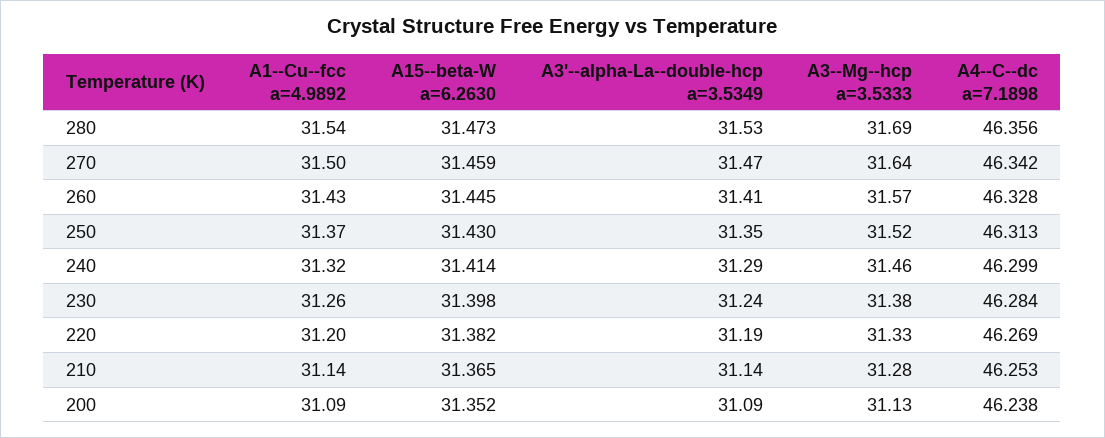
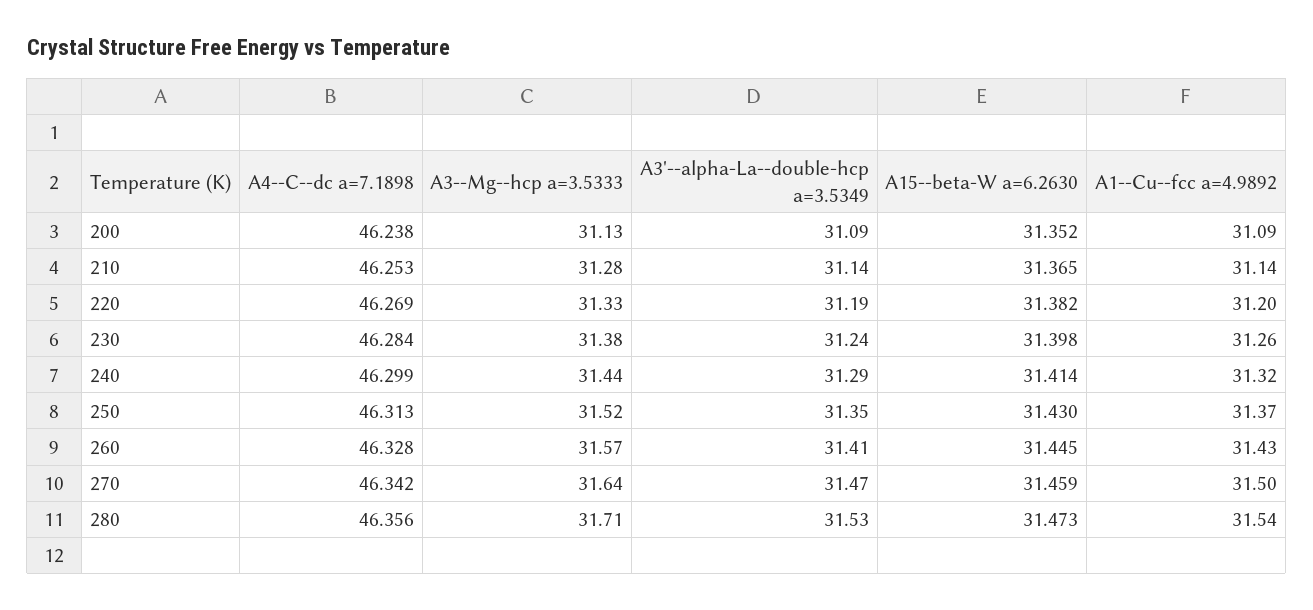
A3--Mg--hcp a=3.5333, 280: 31.69 -> 31.71
A3--Mg--hcp a=3.5333, 240: 31.46 -> 31.44

